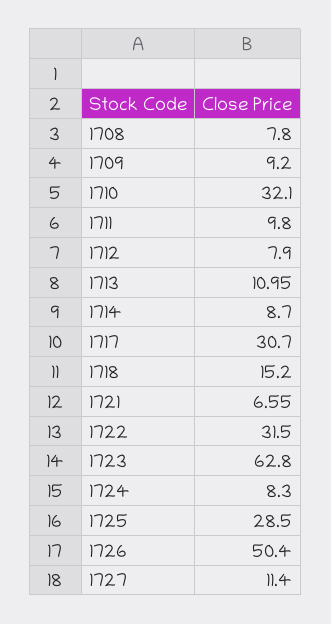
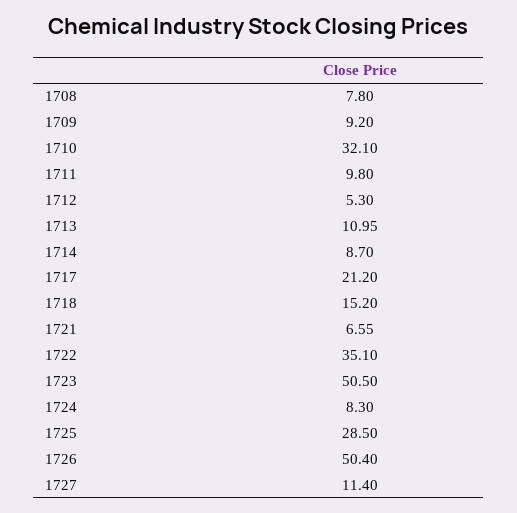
1712: 7.9 -> 5.3
1717: 30.7 -> 21.2
1722: 31.5 -> 35.1
1723: 62.8 -> 50.5

